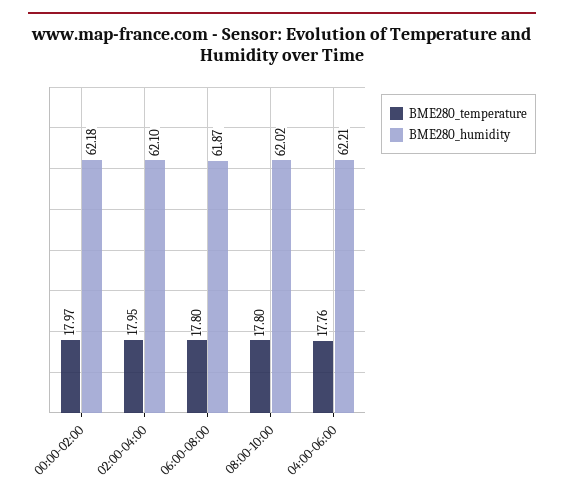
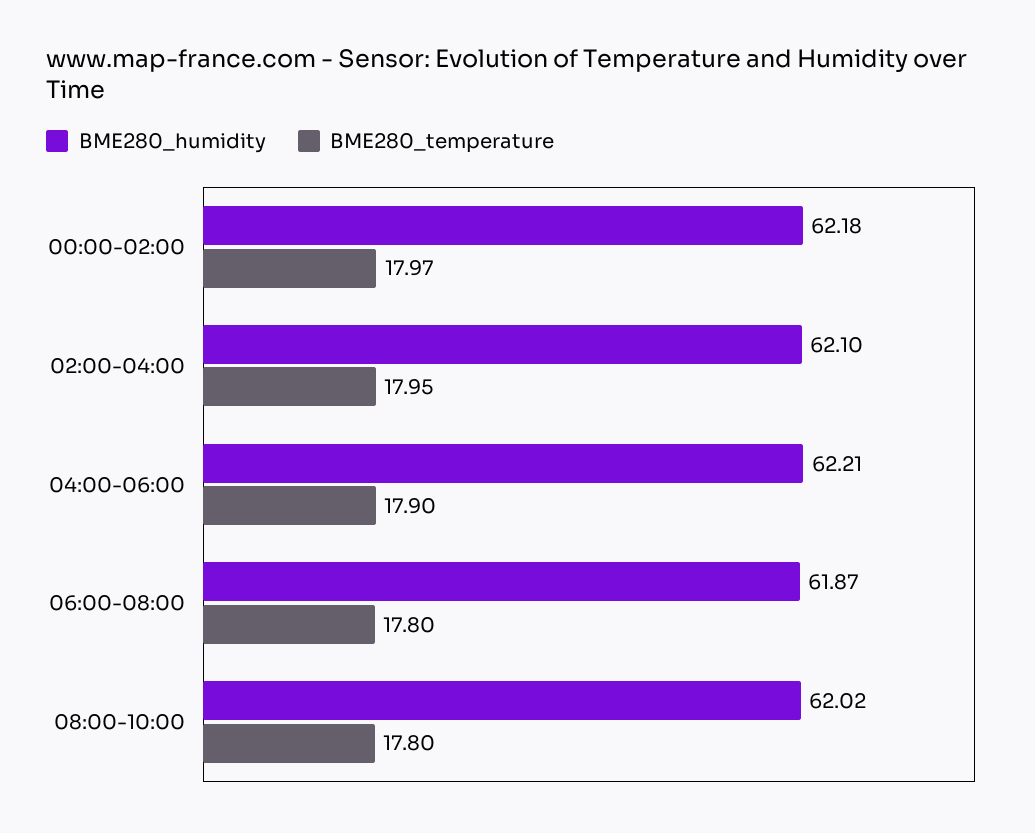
BME280_temperature, 04:00-06:00: 17.76 -> 17.9

